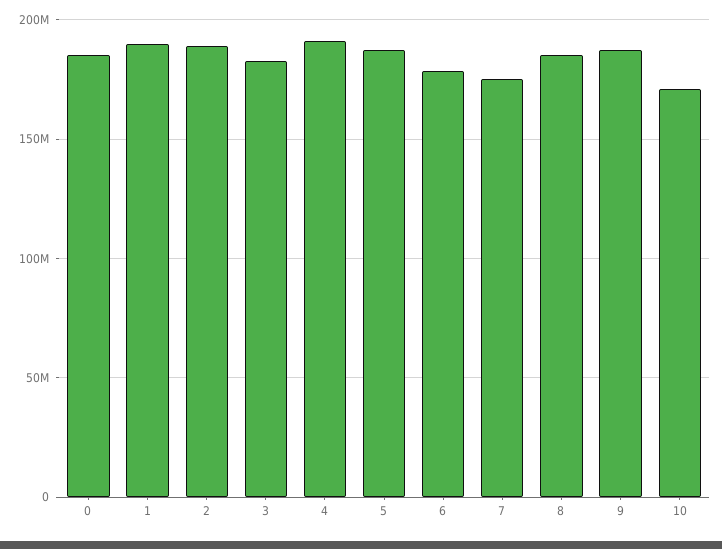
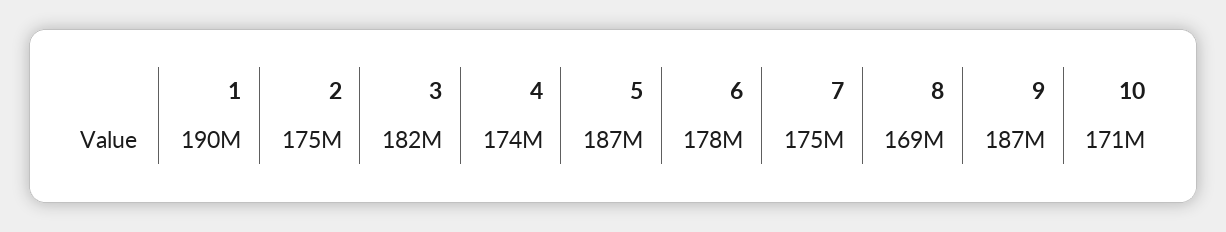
0: 185000000 -> none
2: 190000000 -> 175000000
4: 190000000 -> 174000000
8: 185000000 -> 169000000

